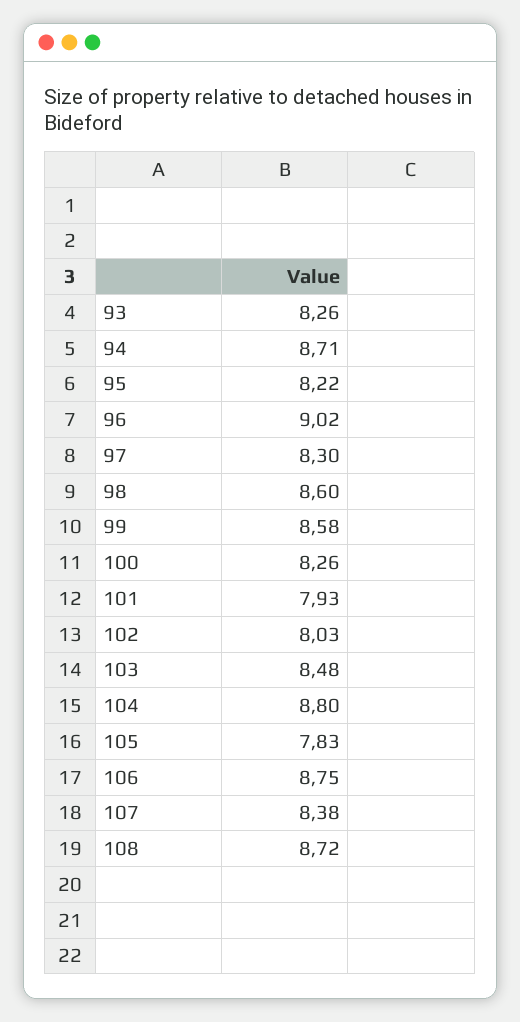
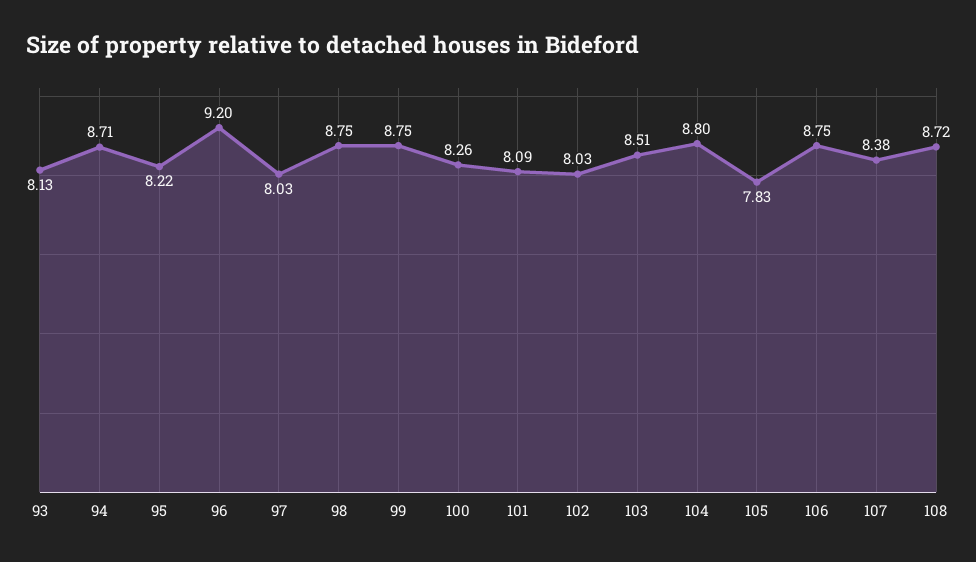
93: 8.26 -> 8.13
96: 9.02 -> 9.2
97: 8.3 -> 8.03
98: 8.6 -> 8.75
99: 8.58 -> 8.75
101: 7.93 -> 8.09
103: 8.48 -> 8.51

